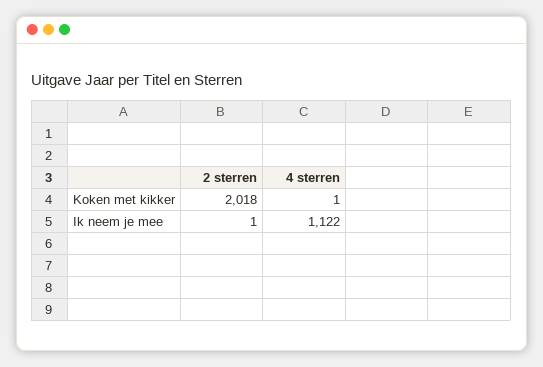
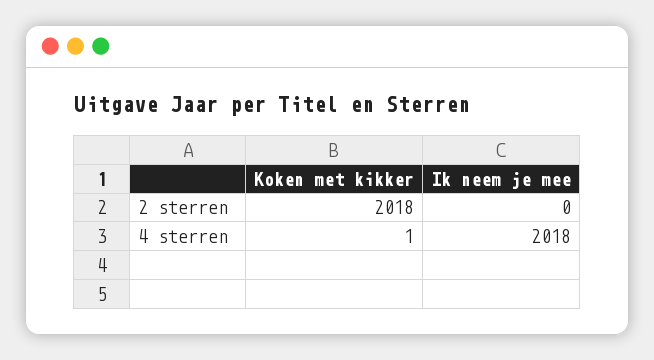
2 sterren, Ik neem je mee: 1 -> 0
4 sterren, Ik neem je mee: 1122 -> 2018

